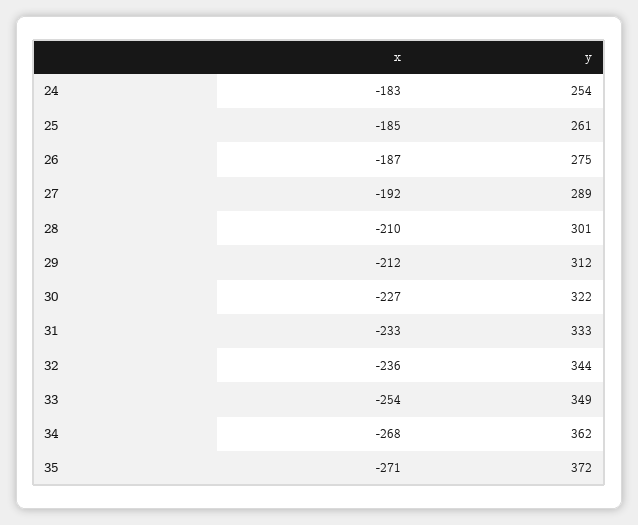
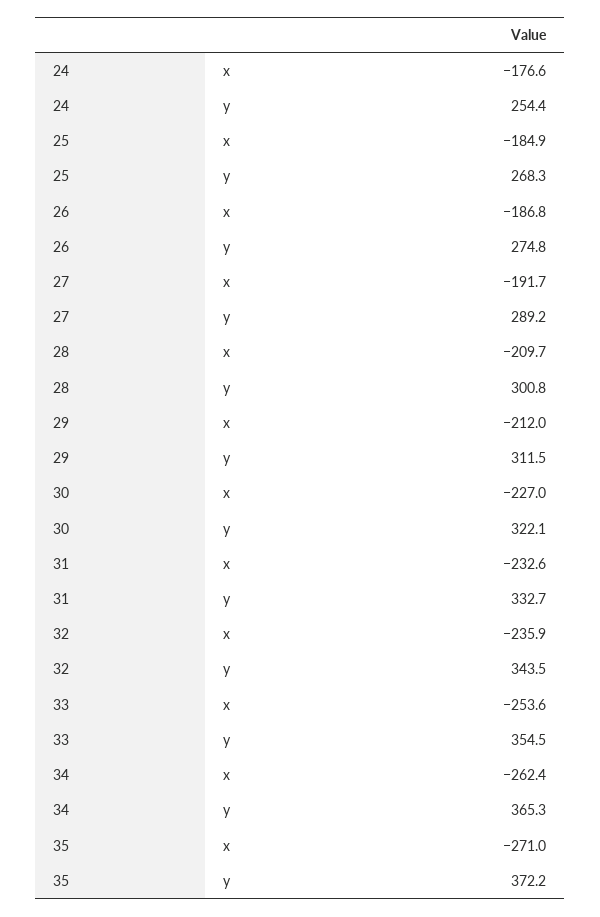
x, 24: -183 -> -176.6
y, 25: 261 -> 268.3
y, 33: 349 -> 354.5
x, 34: -268 -> -262.4
y, 34: 362 -> 365.3

